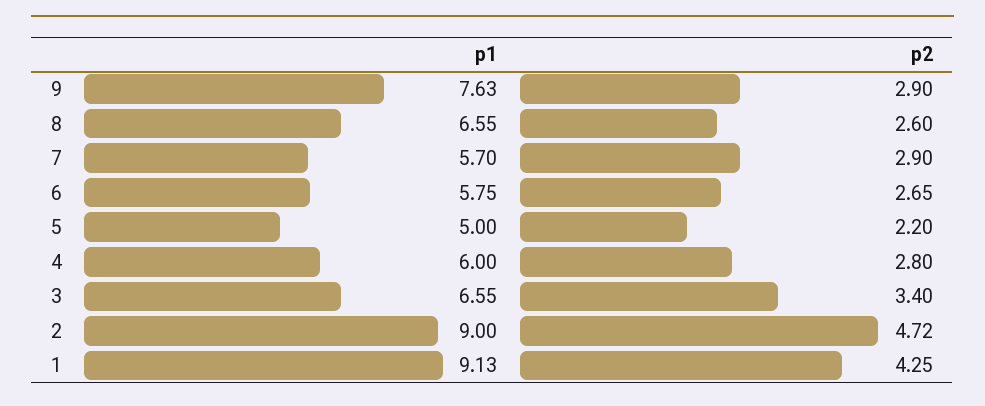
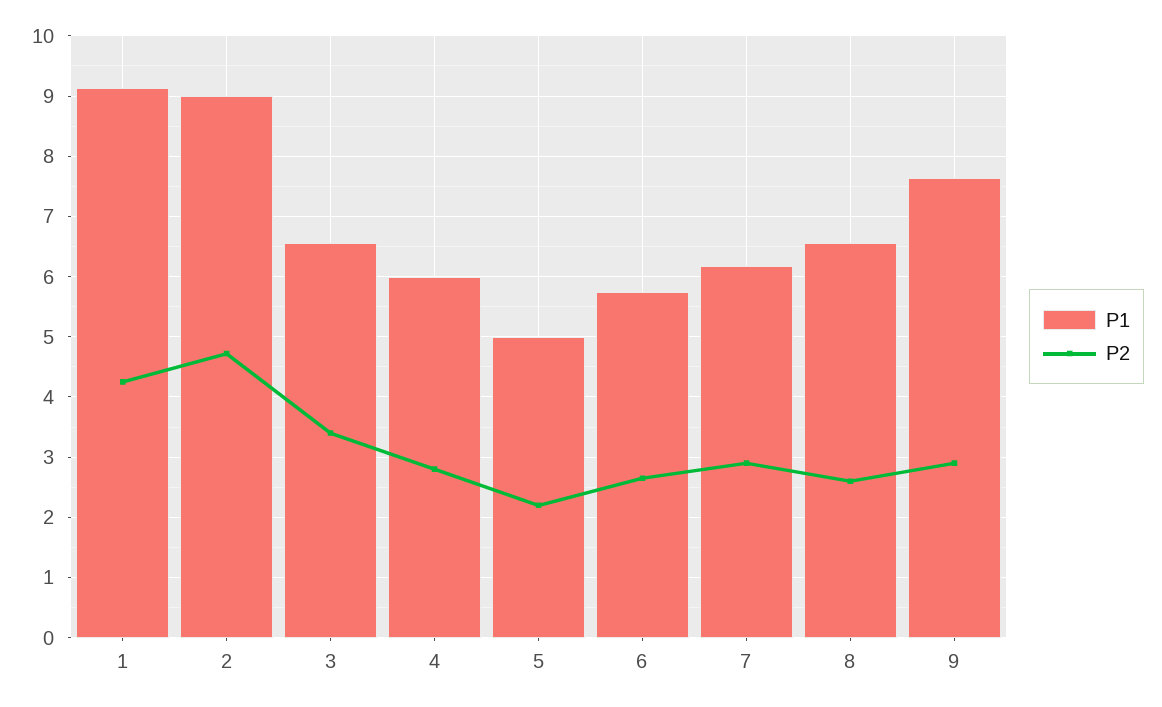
p1, 7: 5.7 -> 6.2

